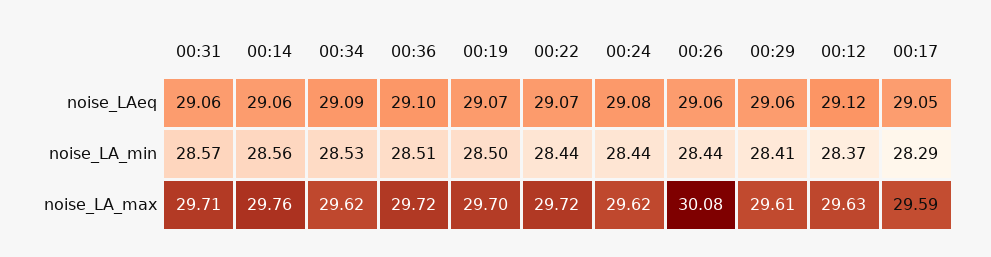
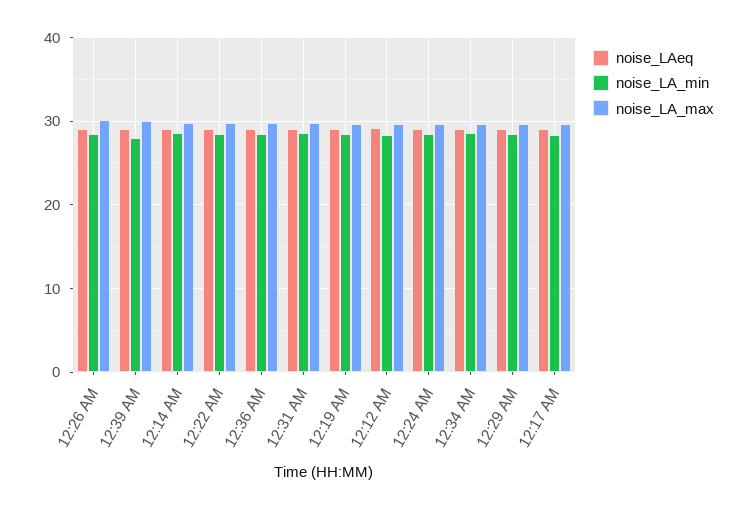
noise_LAeq, 12:39 AM: none -> 29
noise_LA_min, 12:39 AM: none -> 28
noise_LA_max, 12:39 AM: none -> 30

